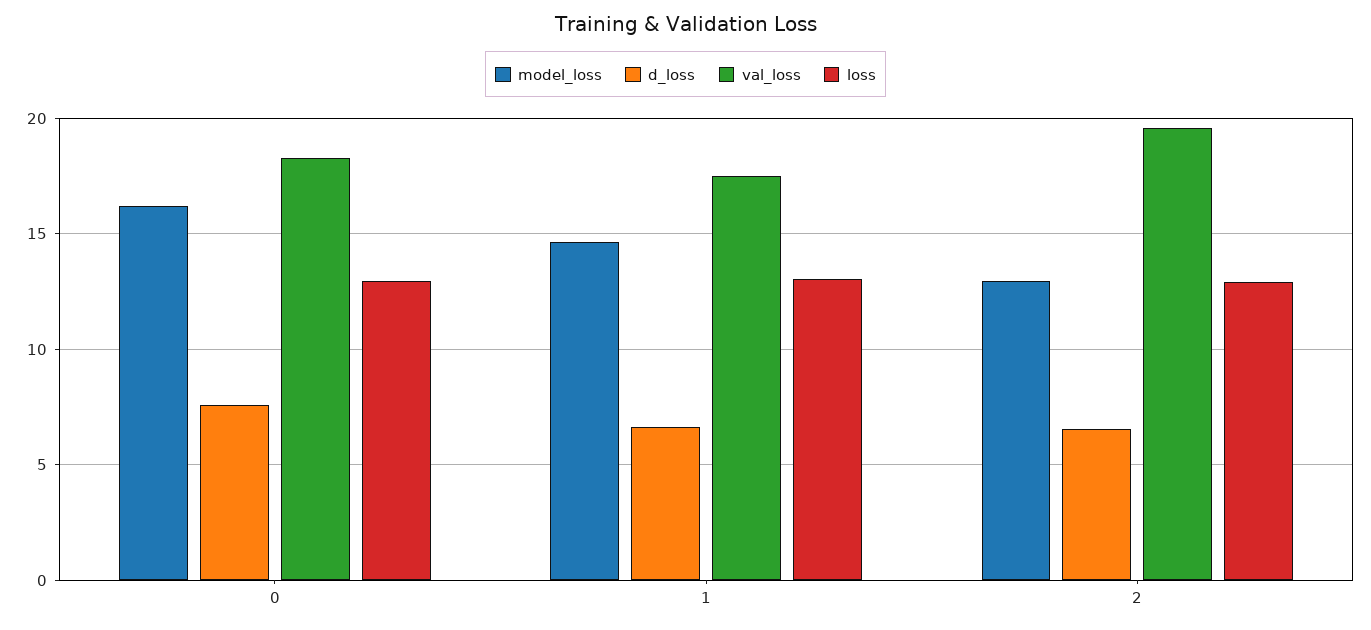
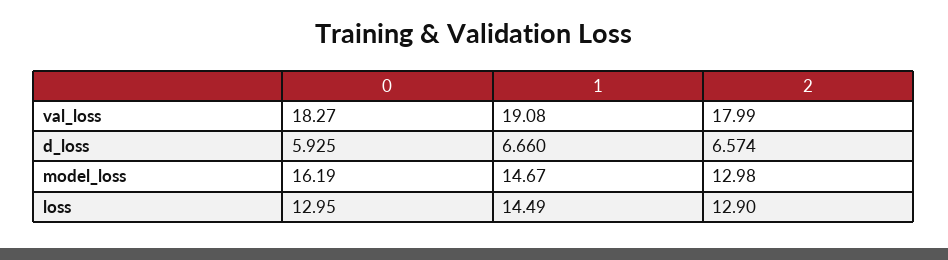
d_loss, 0: 7.5 -> 5.925
val_loss, 1: 17.5 -> 19.08
loss, 1: 13 -> 14.49
val_loss, 2: 19.5 -> 17.99

